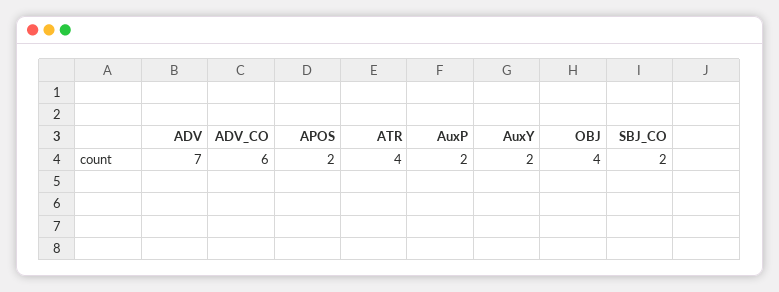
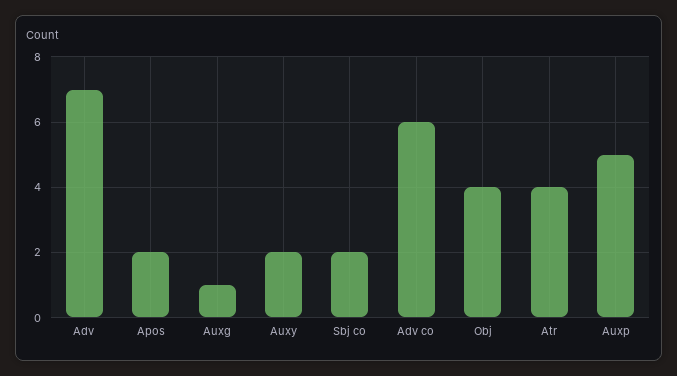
AuxP: 2 -> 5
Auxg: none -> 1

